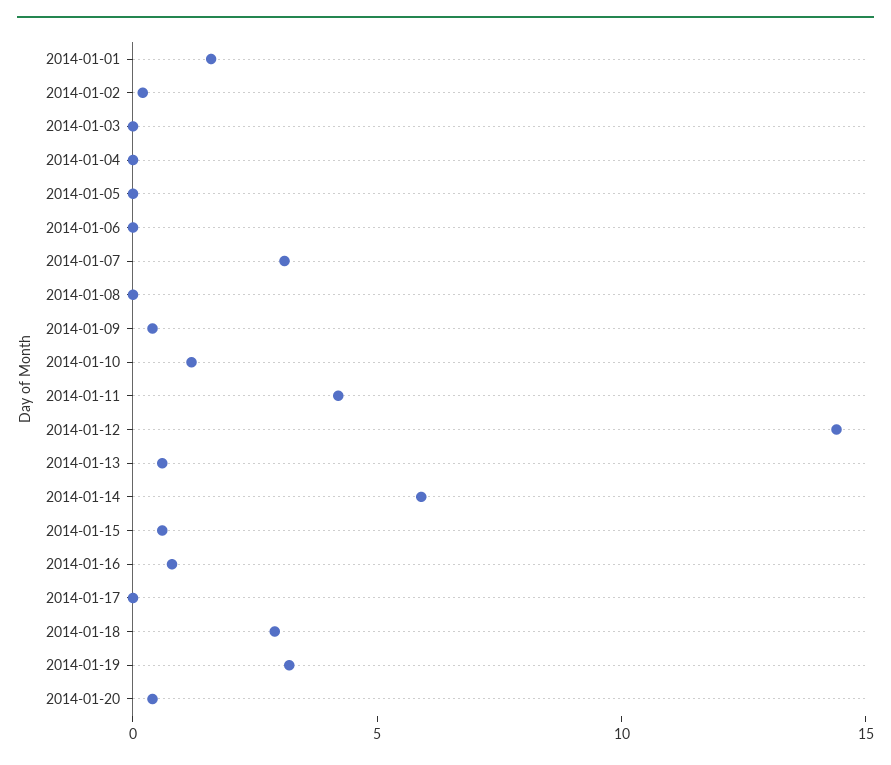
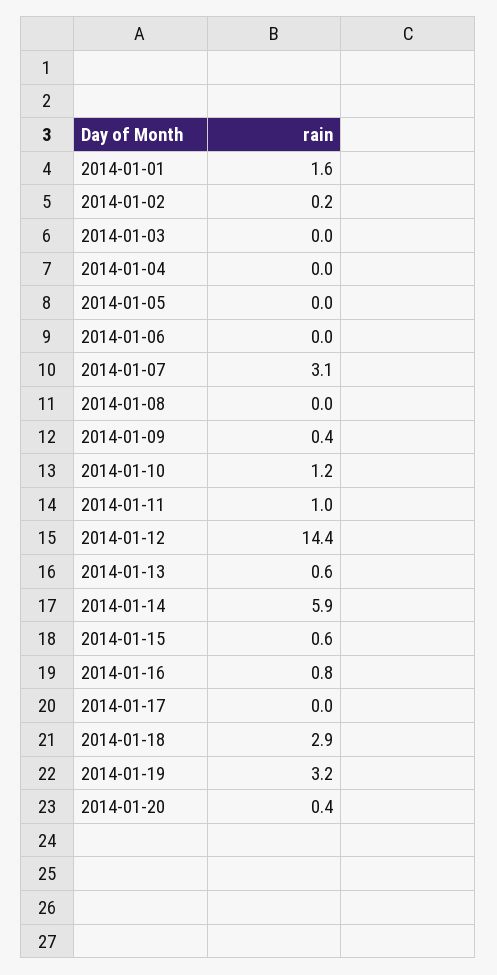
2014-01-11: 4 -> 1

